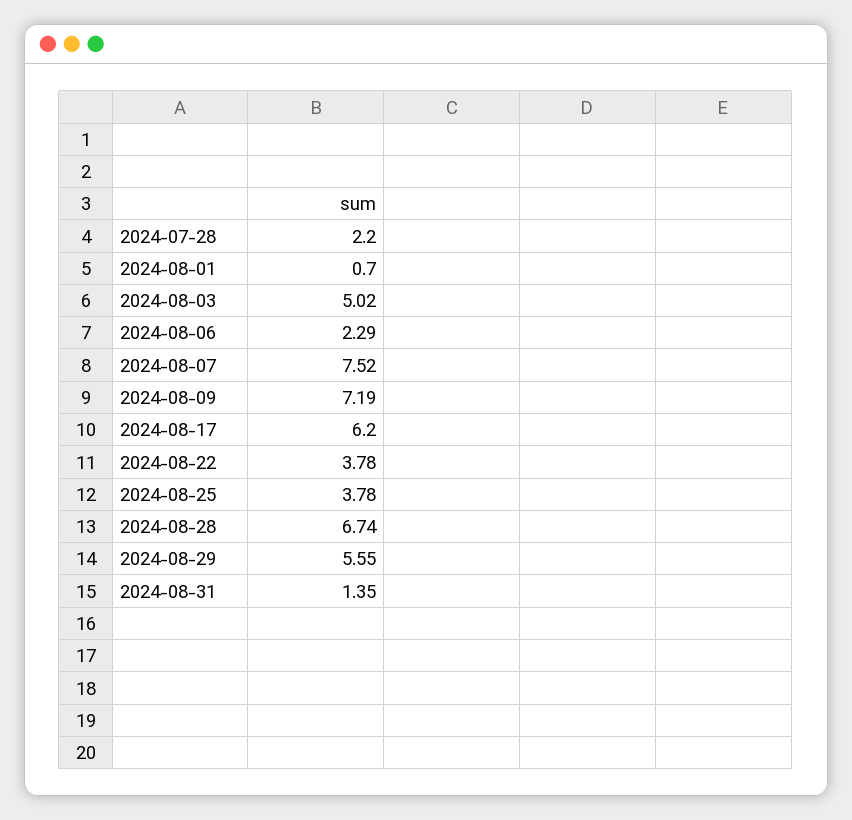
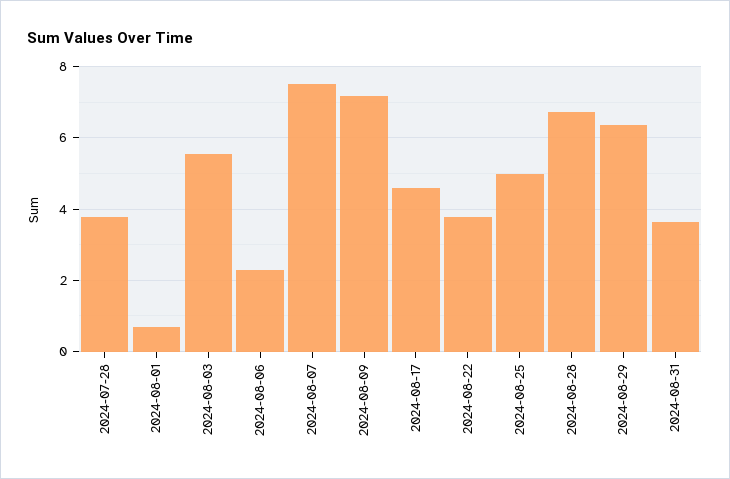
2024-07-28: 2.2 -> 3.8
2024-08-03: 5.02 -> 5.6
2024-08-17: 6.2 -> 4.6
2024-08-25: 3.78 -> 5
2024-08-29: 5.55 -> 6.4
2024-08-31: 1.35 -> 3.6

